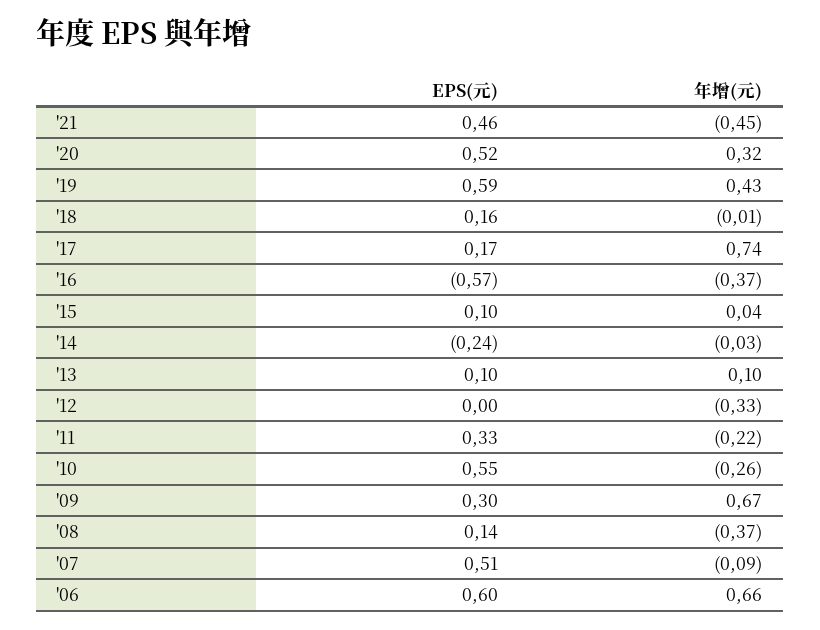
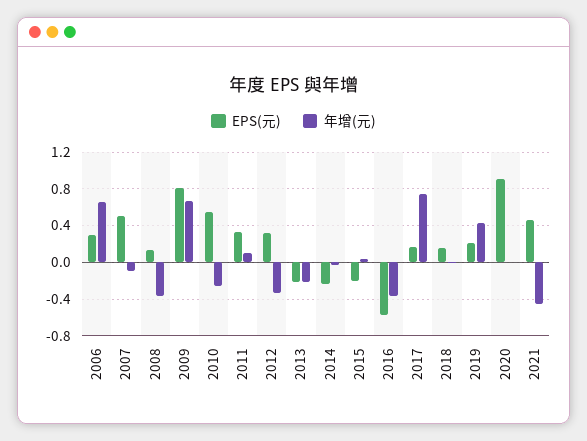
EPS(元), '20: 0.52 -> 0.9
年增(元), '20: 0.32 -> 0
EPS(元), '19: 0.59 -> 0.2
EPS(元), '15: 0.1 -> -0.2
EPS(元), '13: 0.1 -> -0.2
年增(元), '13: 0.1 -> -0.2
EPS(元), '12: 0 -> 0.3
年增(元), '11: -0.22 -> 0.1
EPS(元), '09: 0.3 -> 0.8
EPS(元), '06: 0.6 -> 0.3

